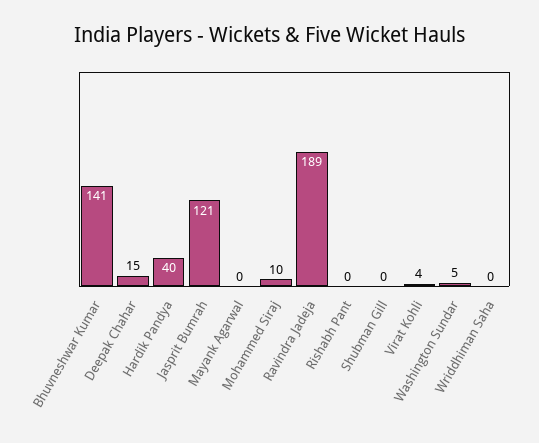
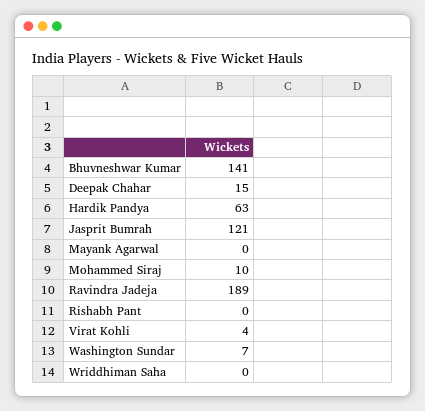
Hardik Pandya: 40 -> 63
Shubman Gill: 0 -> none
Washington Sundar: 5 -> 7

